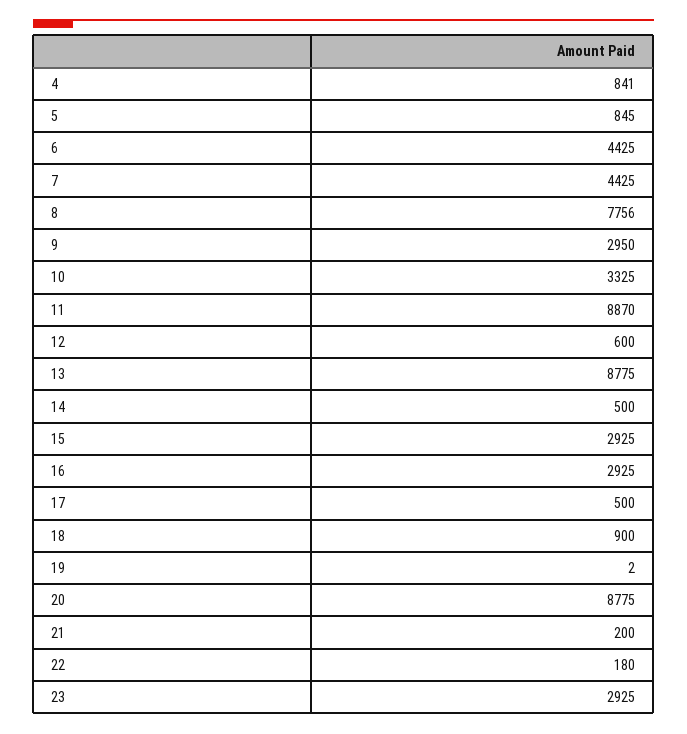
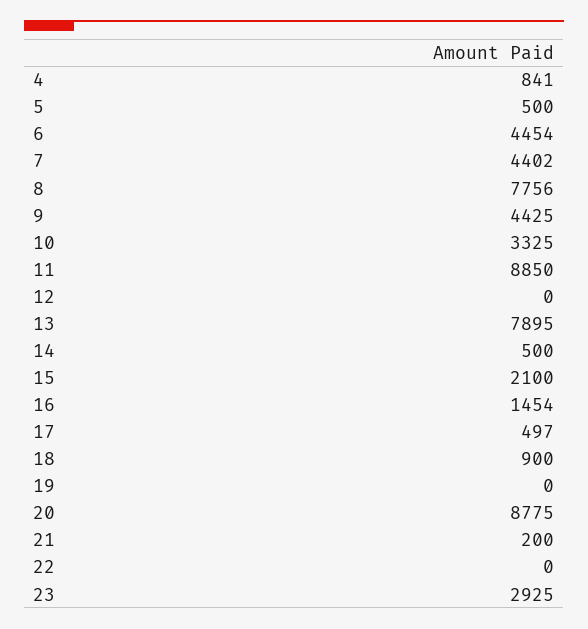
5: 845 -> 500
6: 4425 -> 4454
7: 4425 -> 4402
9: 2950 -> 4425
11: 8870 -> 8850
12: 600 -> 0
13: 8775 -> 7895
15: 2925 -> 2100
16: 2925 -> 1454
17: 500 -> 497
19: 2 -> 0
22: 180 -> 0

